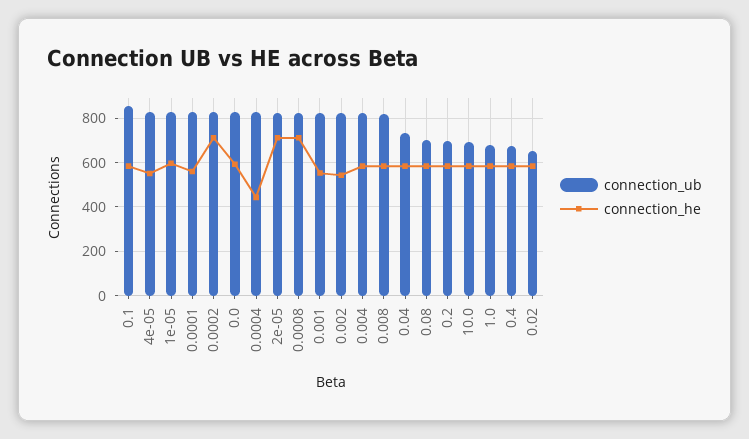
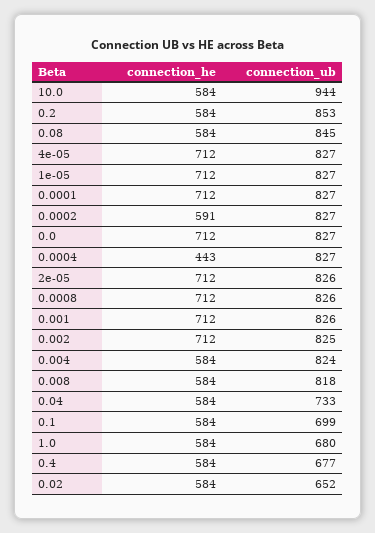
connection_ub, 0.1: 850 -> 699
connection_he, 4e-05: 550 -> 712
connection_he, 1e-05: 600 -> 712
connection_he, 0.0001: 550 -> 712
connection_he, 0.0002: 700 -> 591
connection_he, 0.0: 600 -> 712
connection_he, 0.001: 550 -> 712
connection_he, 0.002: 550 -> 712
connection_ub, 0.08: 700 -> 845
connection_ub, 0.2: 700 -> 853
connection_ub, 10.0: 700 -> 944

